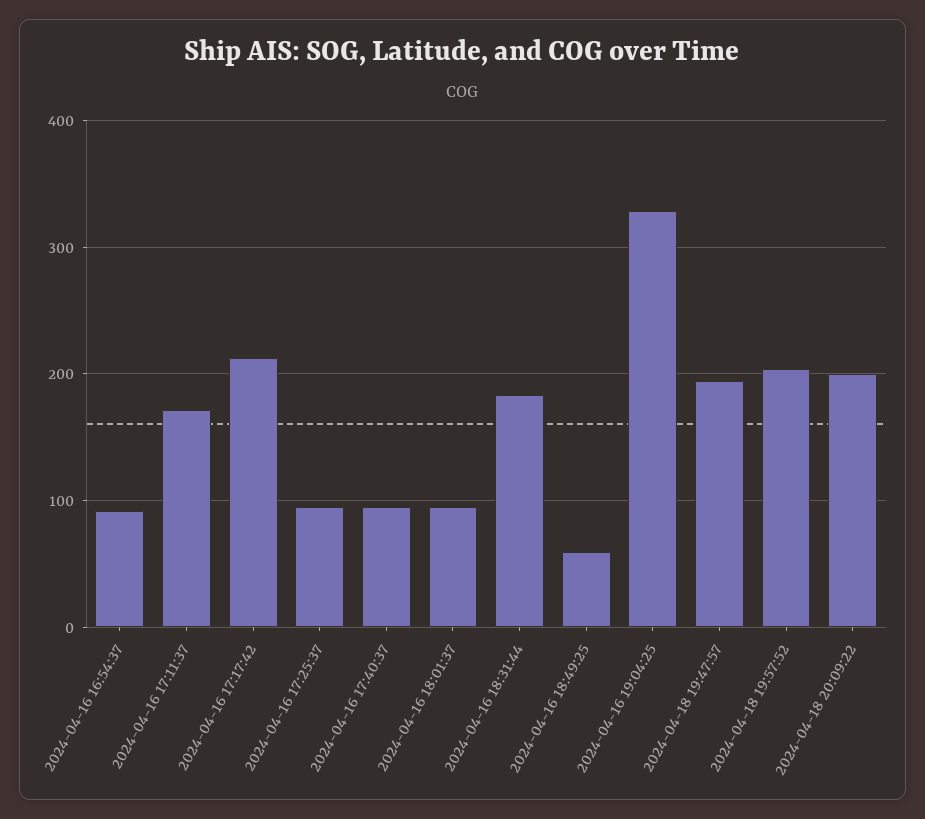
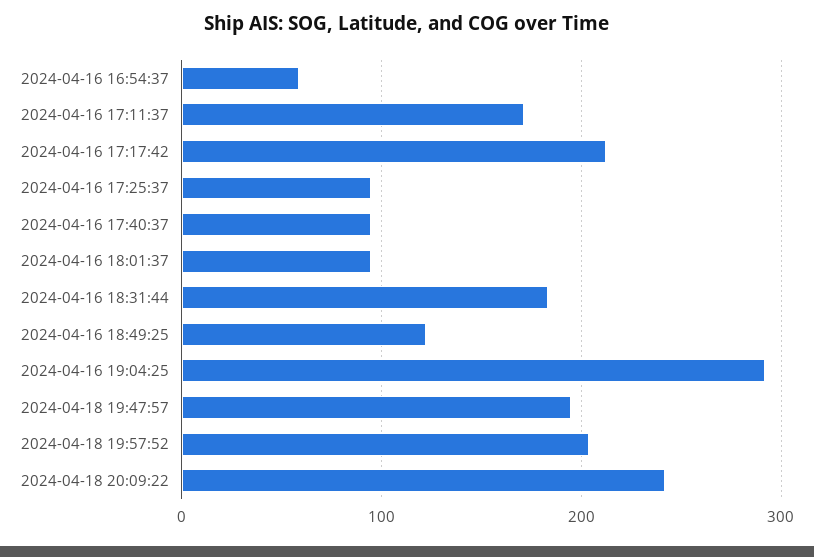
2024-04-16 16:54:37: 90 -> 60
2024-04-16 18:49:25: 60 -> 120
2024-04-16 19:04:25: 330 -> 290
2024-04-18 20:09:22: 200 -> 240

